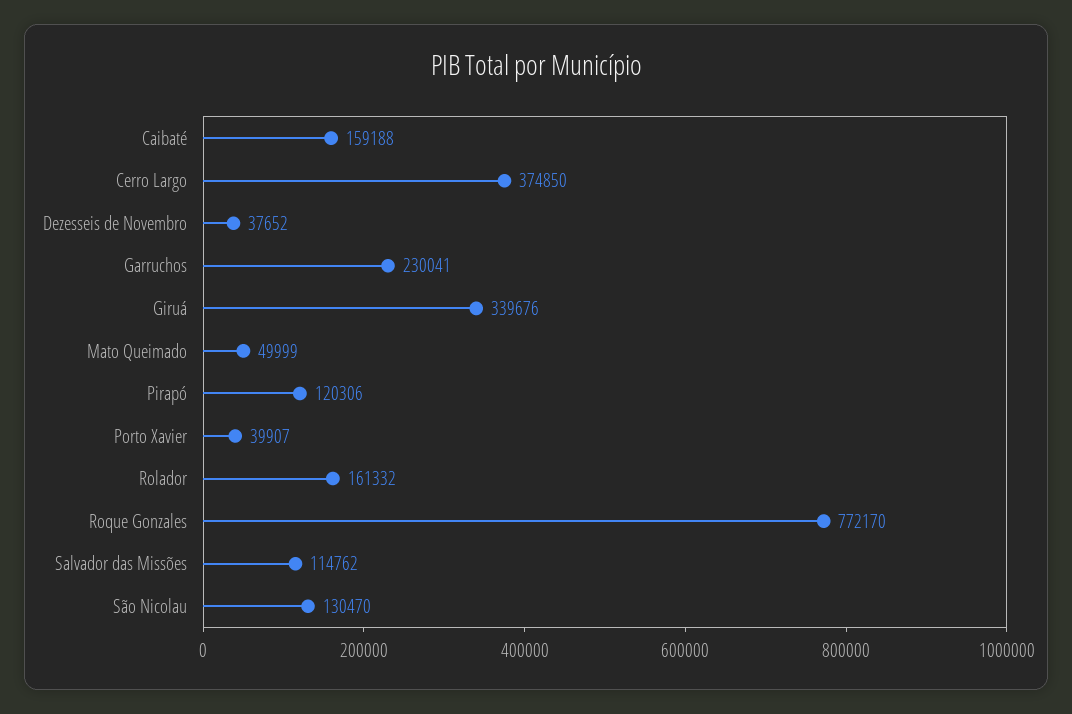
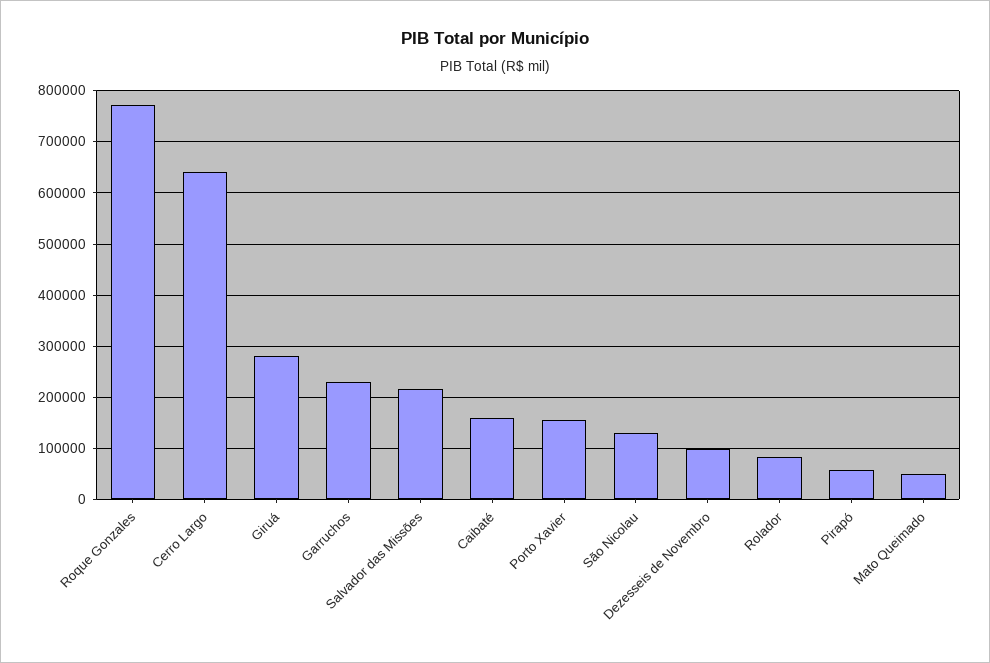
Cerro Largo: 374850 -> 640000
Dezesseis de Novembro: 37652 -> 100000
Giruá: 339676 -> 280000
Pirapó: 120306 -> 60000
Porto Xavier: 39907 -> 160000
Rolador: 161332 -> 80000
Salvador das Missões: 114762 -> 220000

